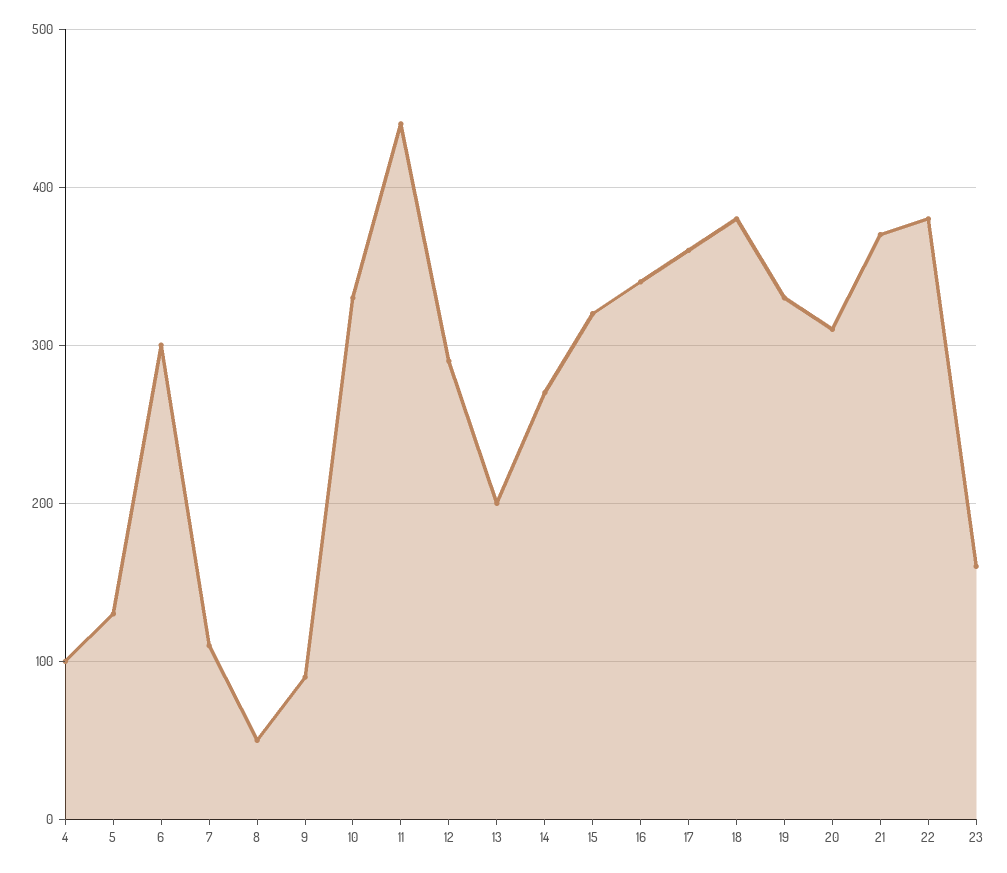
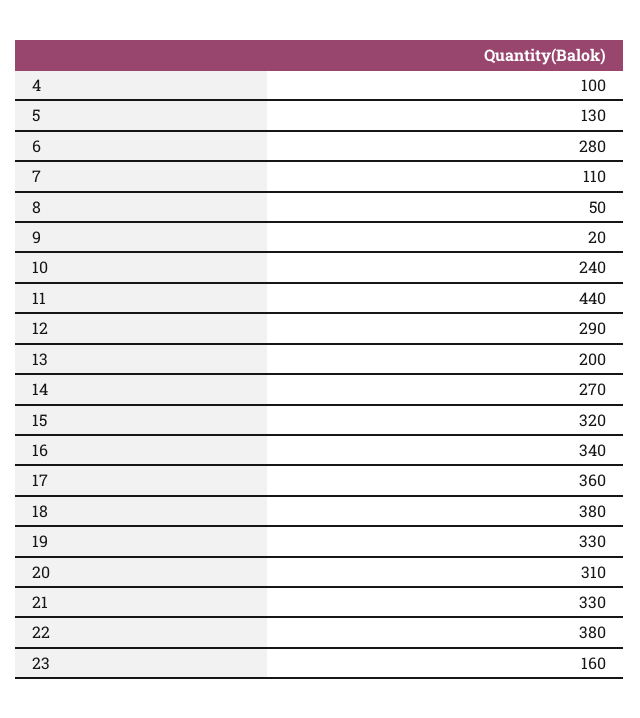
6: 300 -> 280
9: 90 -> 20
10: 330 -> 240
21: 370 -> 330

